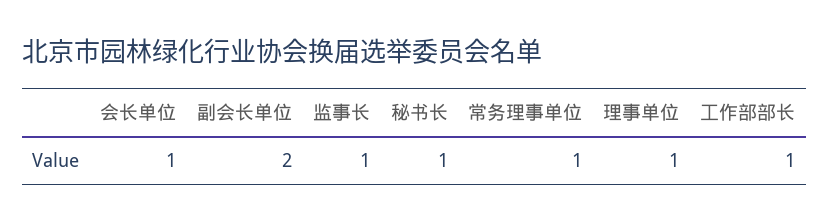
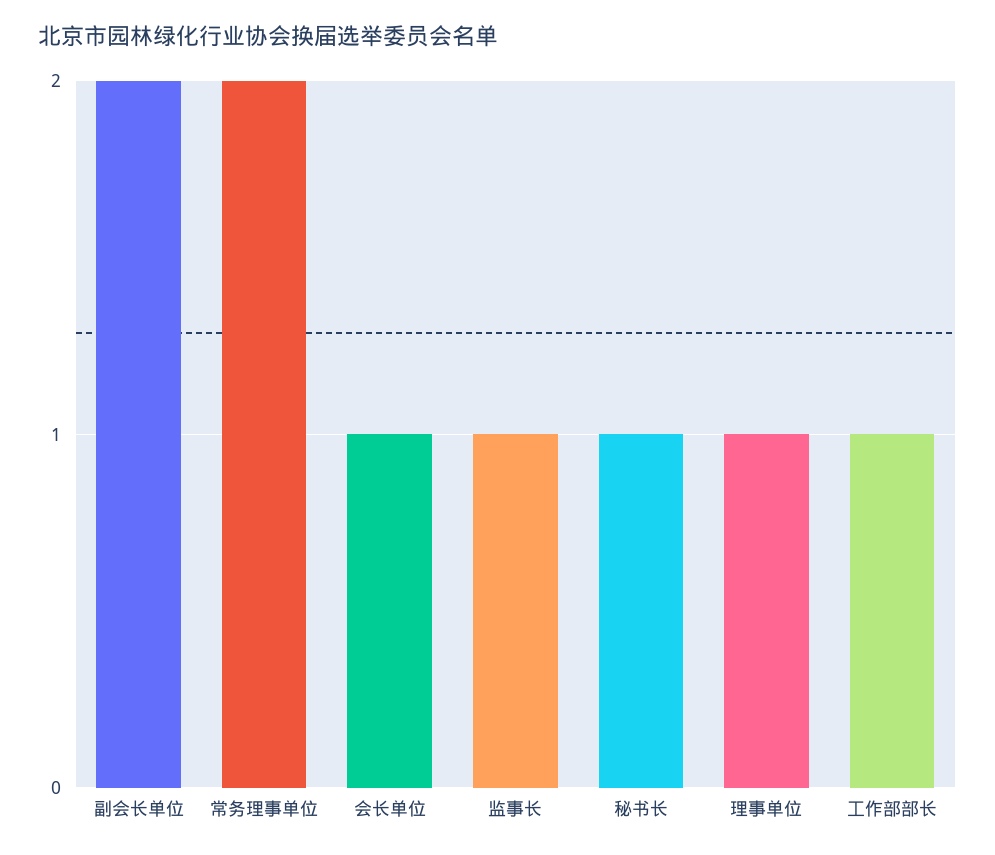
常务理事单位: 1 -> 2

